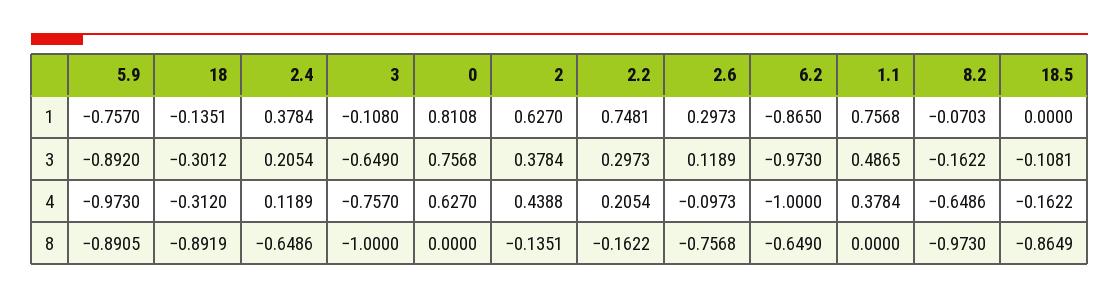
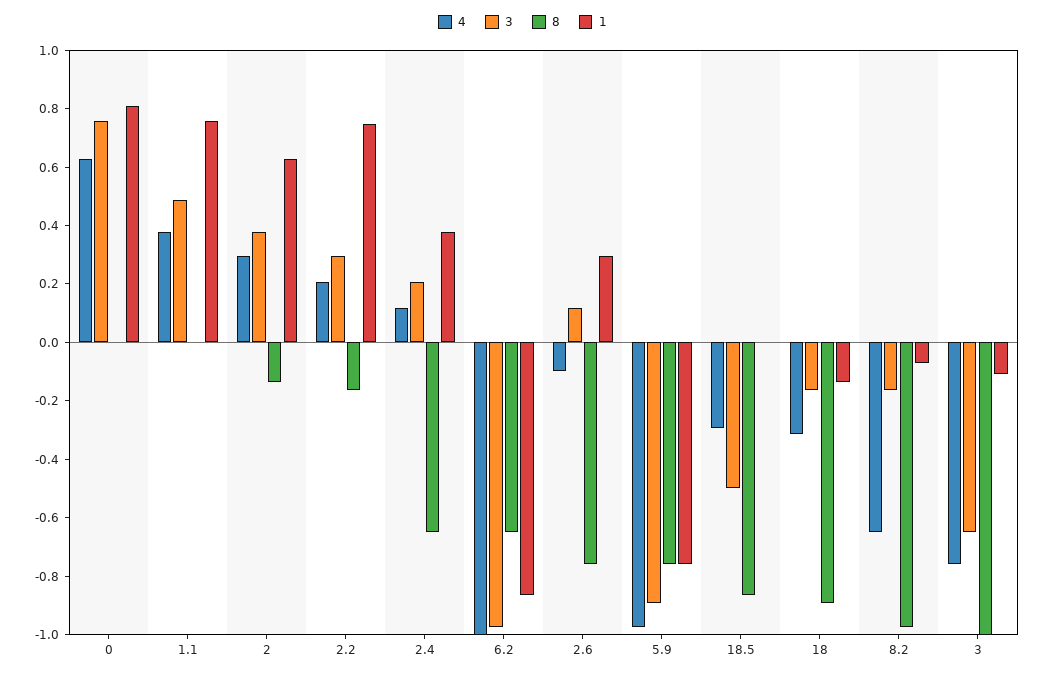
3, 18: -0.3012 -> -0.15
3, 18.5: -0.1081 -> -0.5
4, 2: 0.4388 -> 0.3
4, 18.5: -0.1622 -> -0.3
8, 5.9: -0.8905 -> -0.75

